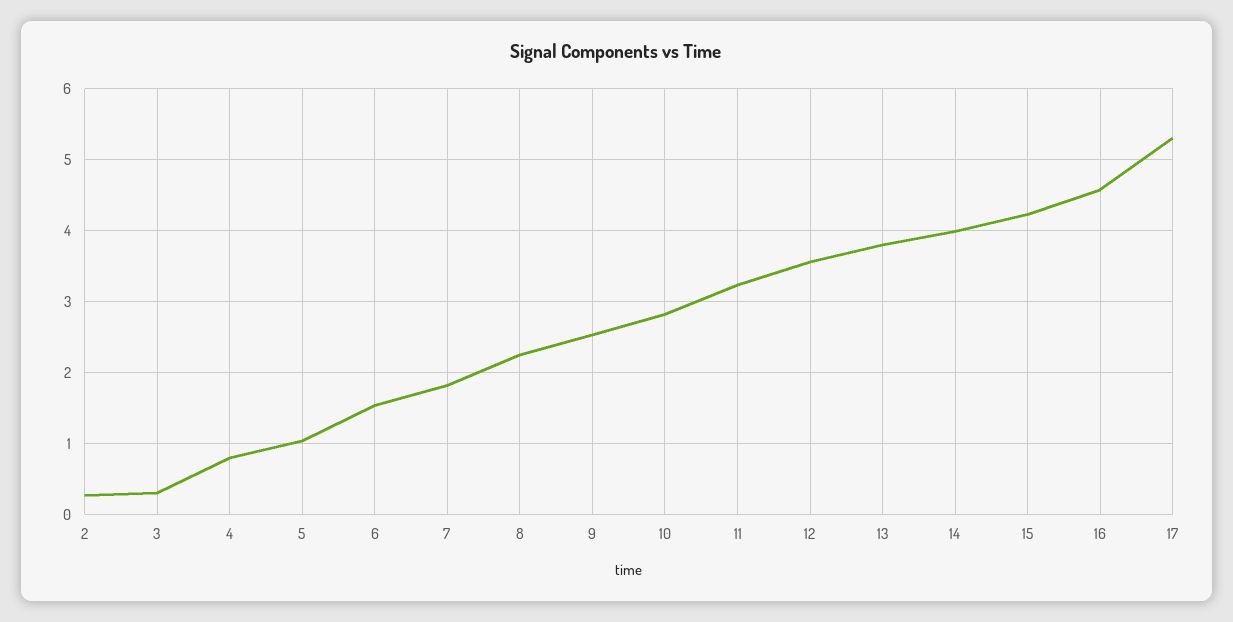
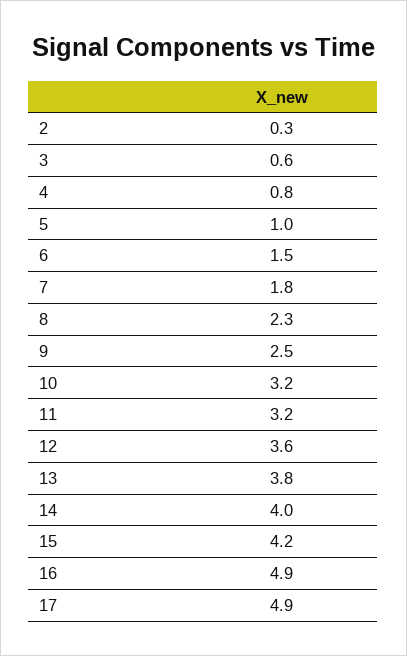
3: 0.3 -> 0.6
10: 2.8 -> 3.2
16: 4.6 -> 4.9
17: 5.3 -> 4.9

